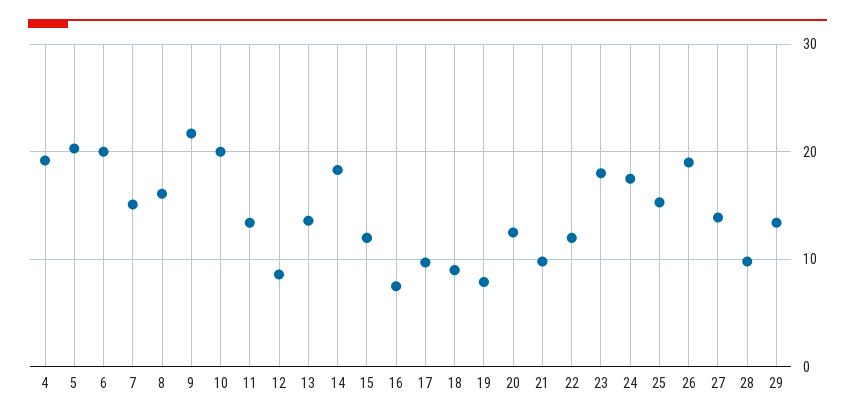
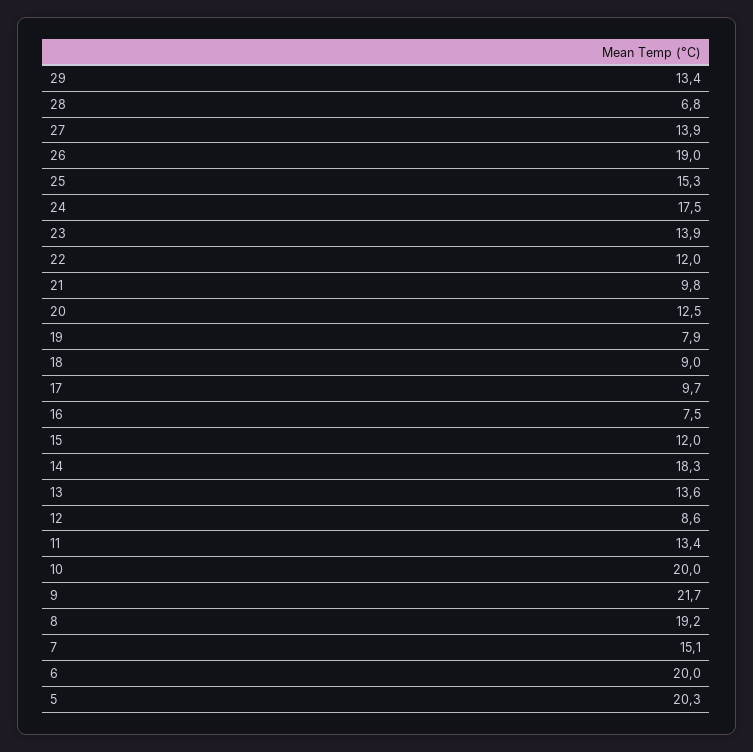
4: 19 -> none
8: 16 -> 19.2
23: 18 -> 13.9
28: 10 -> 6.8

